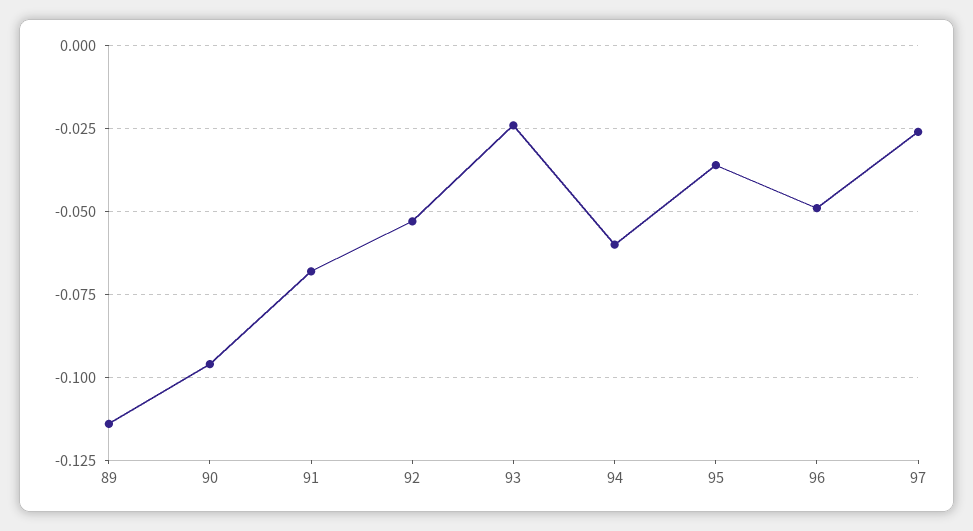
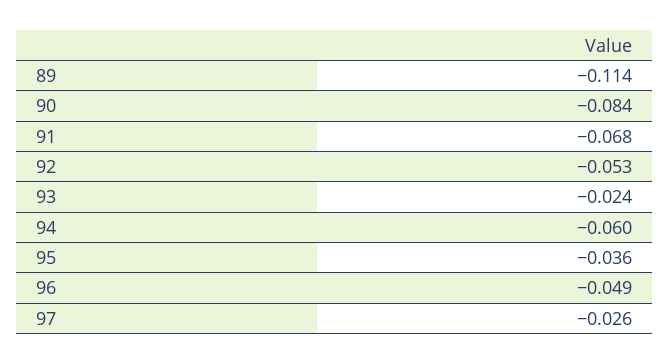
90: -0.095 -> -0.084

